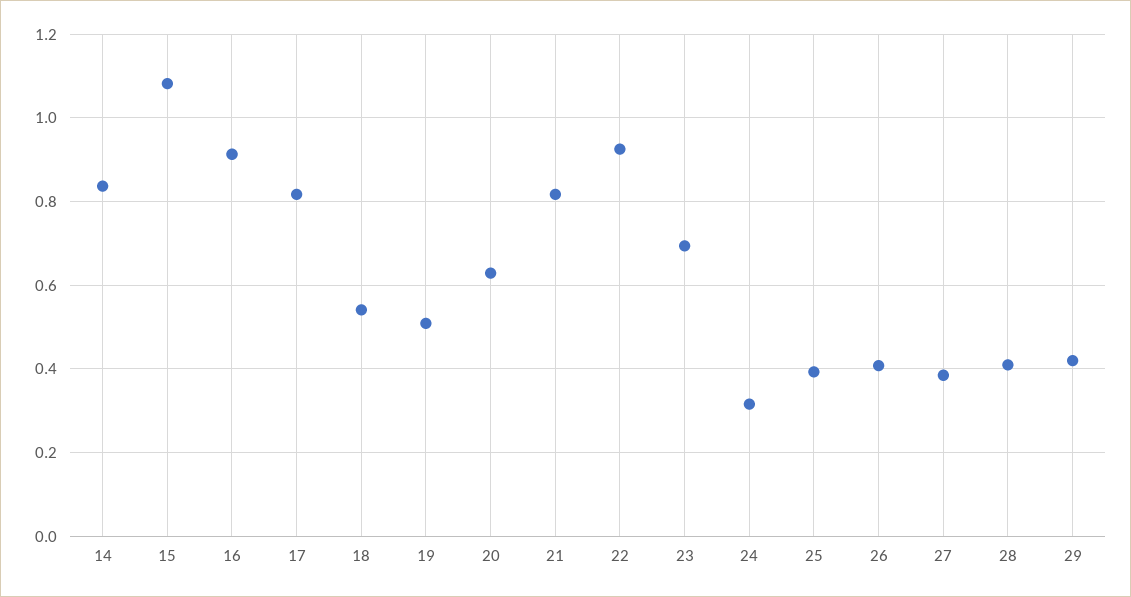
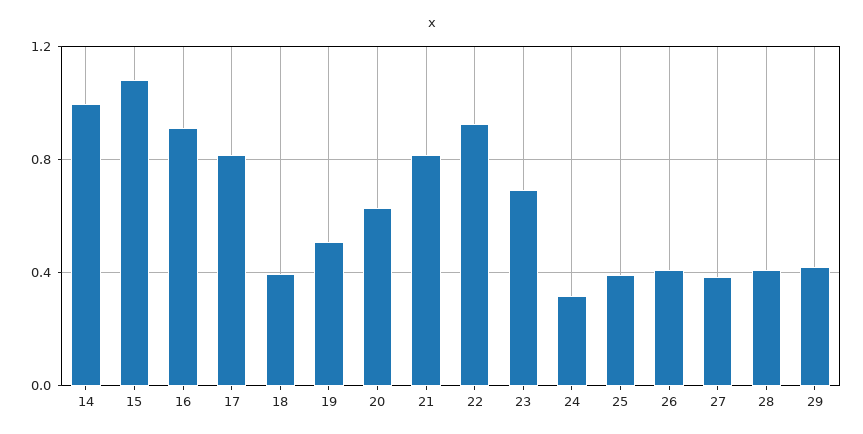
14: 0.84 -> 1
18: 0.54 -> 0.4

